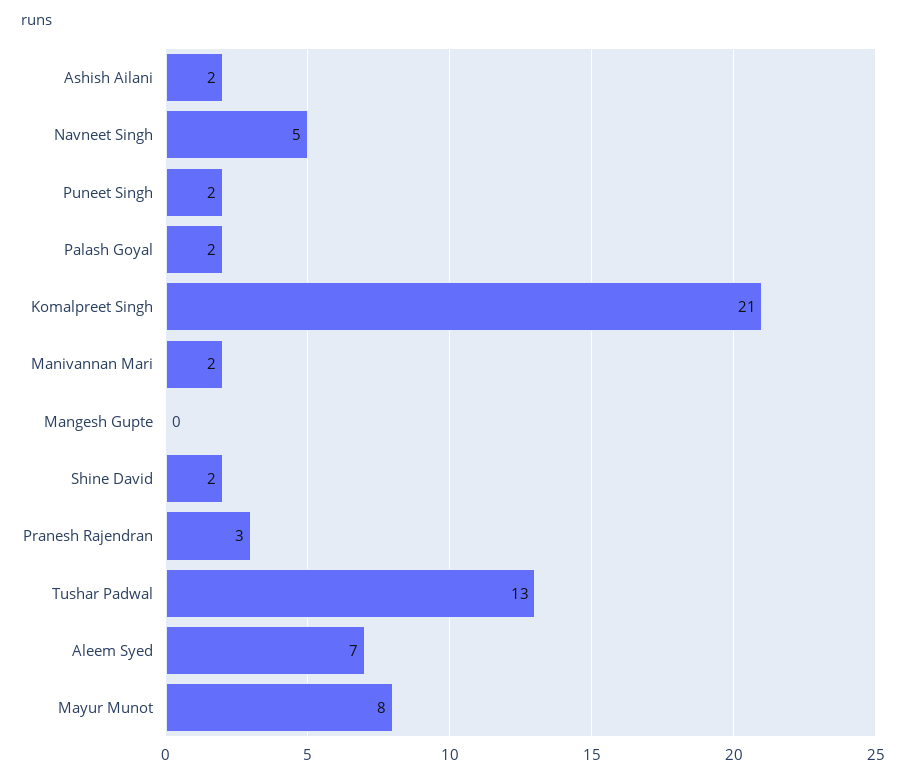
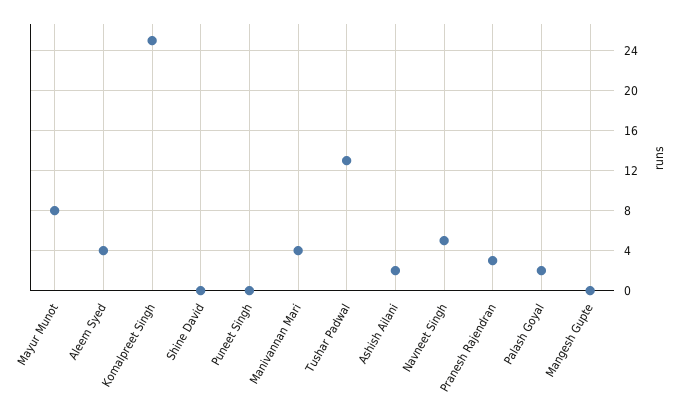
Puneet Singh: 2 -> 0
Komalpreet Singh: 21 -> 25
Manivannan Mari: 2 -> 4
Shine David: 2 -> 0
Aleem Syed: 7 -> 4

